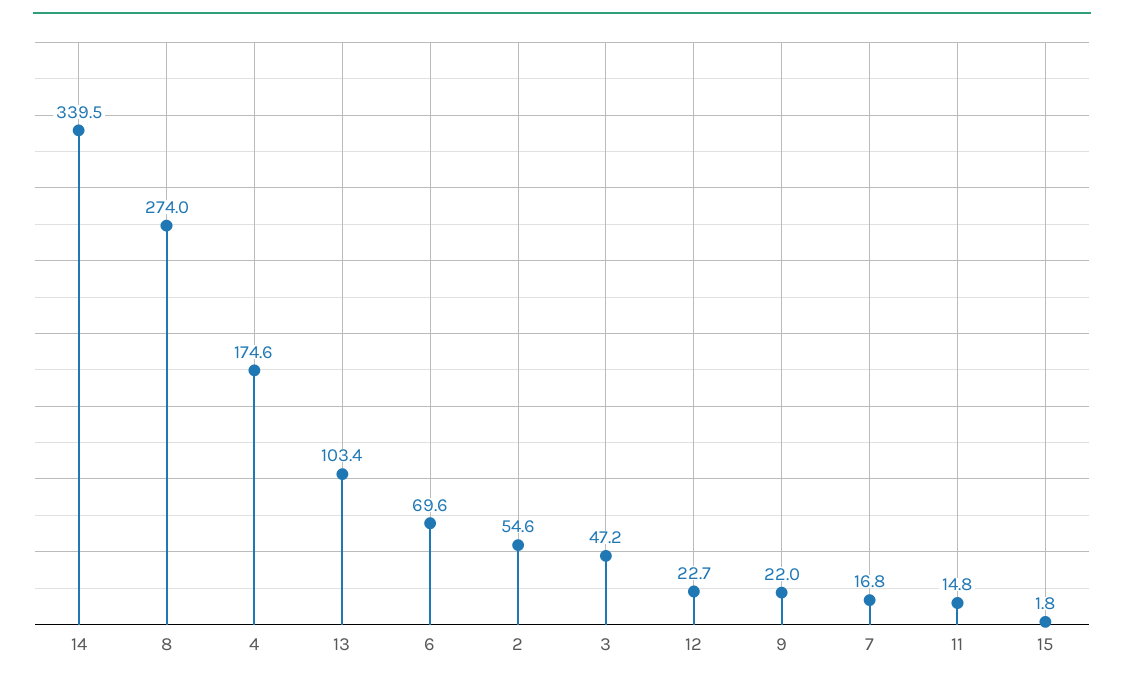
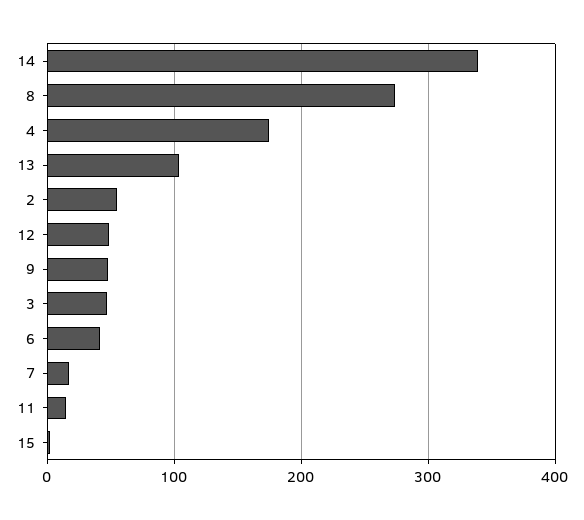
6: 69.6 -> 40
12: 22.7 -> 50
9: 22 -> 50

